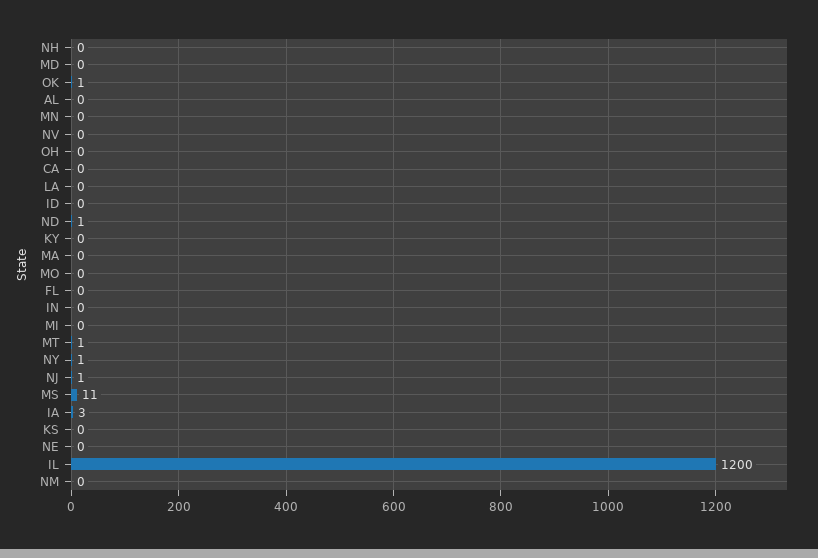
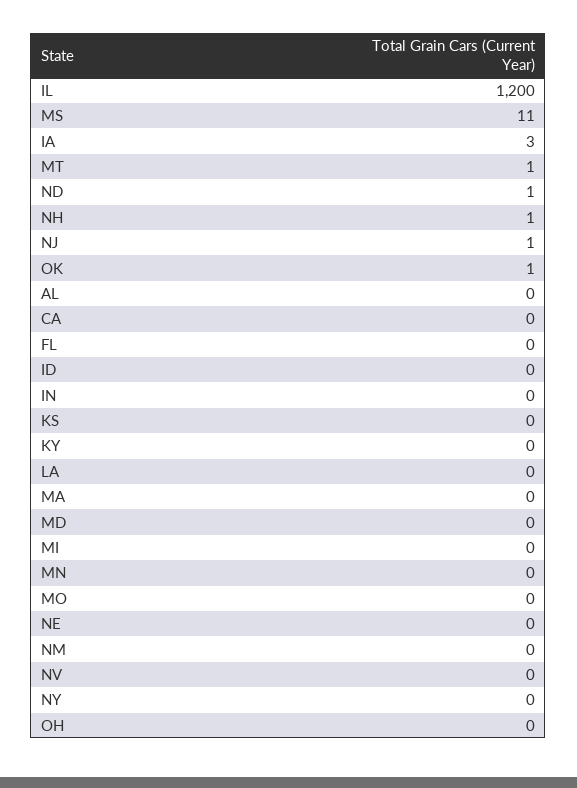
NH: 0 -> 1
NY: 1 -> 0

